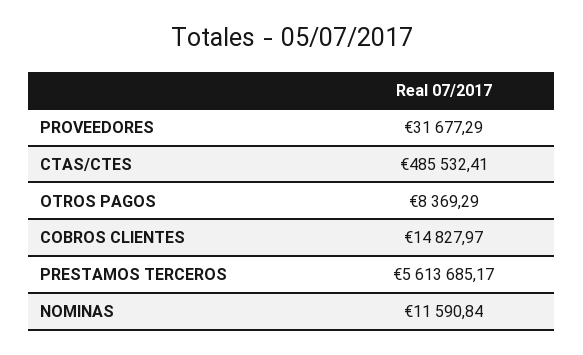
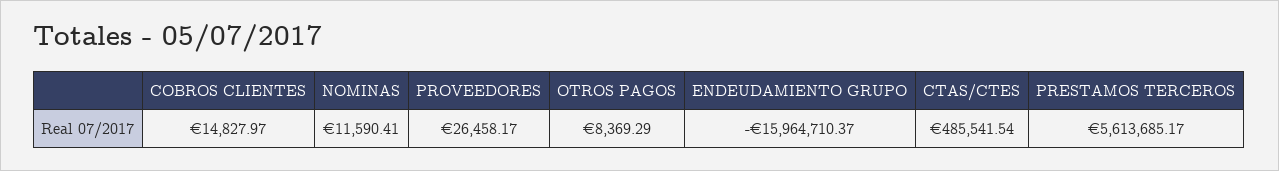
PROVEEDORES: 31677.29 -> 26458.17
CTAS/CTES: 485532.41 -> 485541.54
NOMINAS: 11590.84 -> 11590.41
ENDEUDAMIENTO GRUPO: none -> -15964710.37

